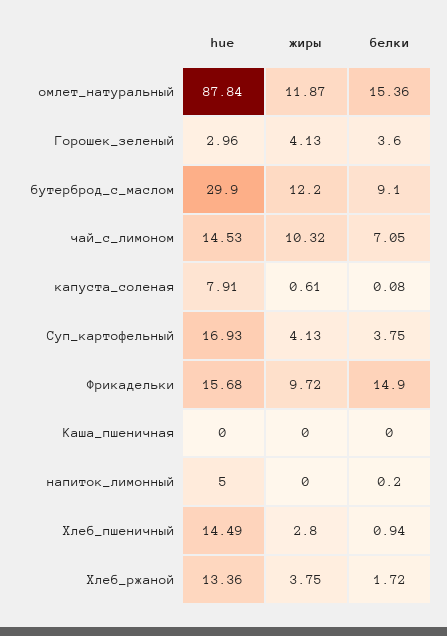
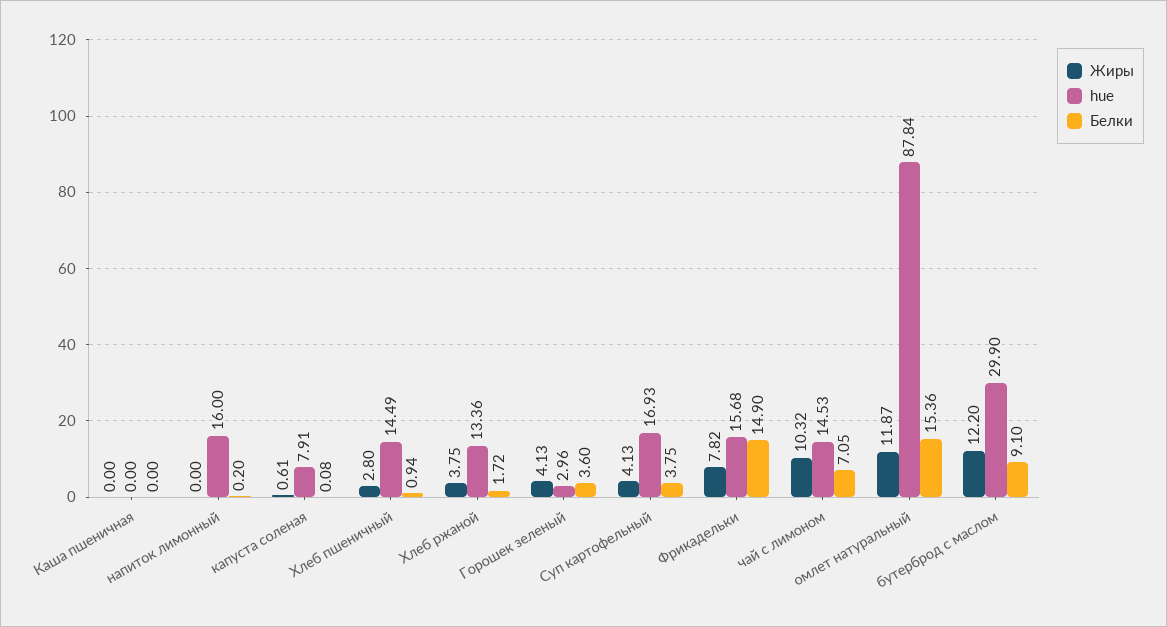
жиры, Фрикадельки: 9.72 -> 7.82
hue, напиток_лимонный: 5 -> 16

